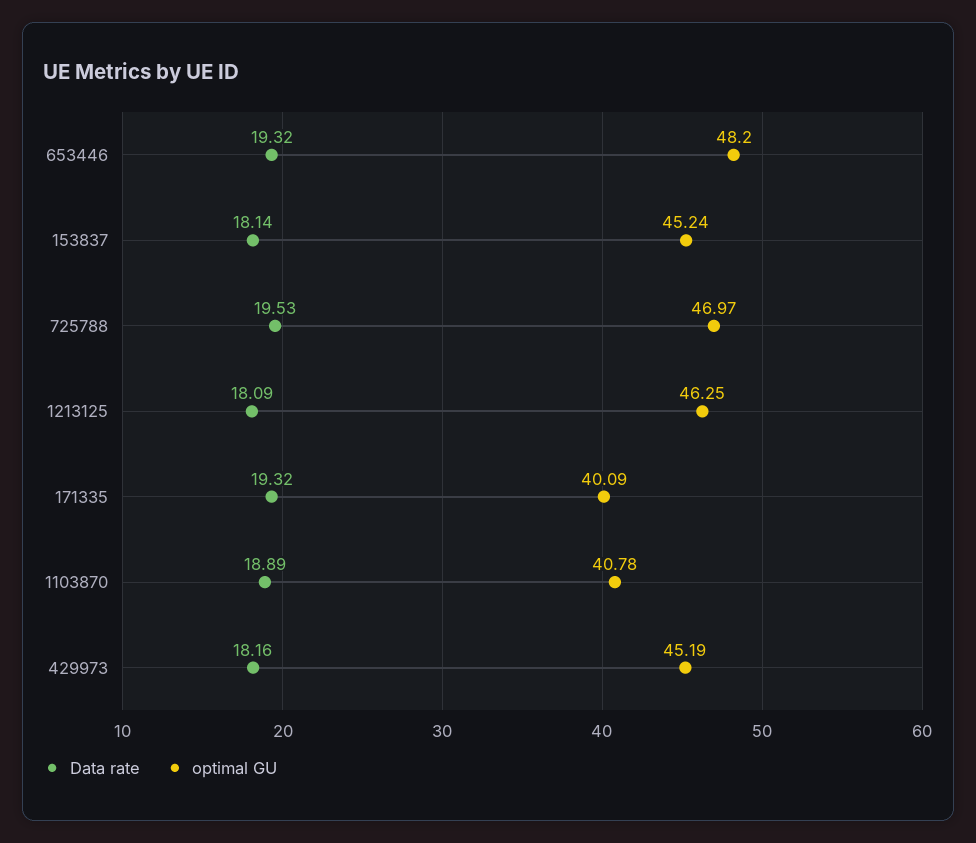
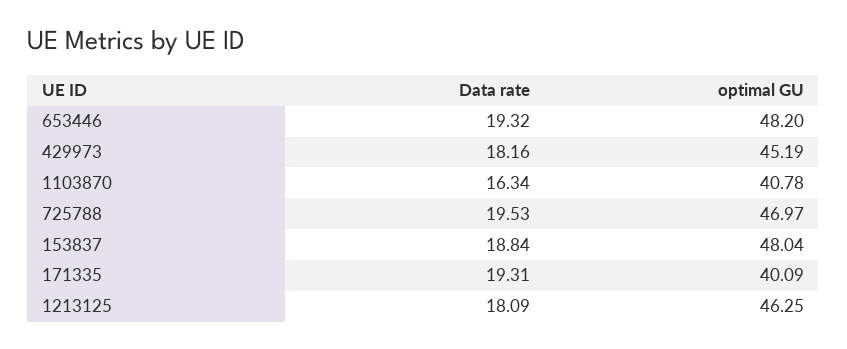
Data rate, 153837: 18.14 -> 18.84
optimal GU, 153837: 45.24 -> 48.04
Data rate, 171335: 19.32 -> 19.31
Data rate, 1103870: 18.89 -> 16.34

